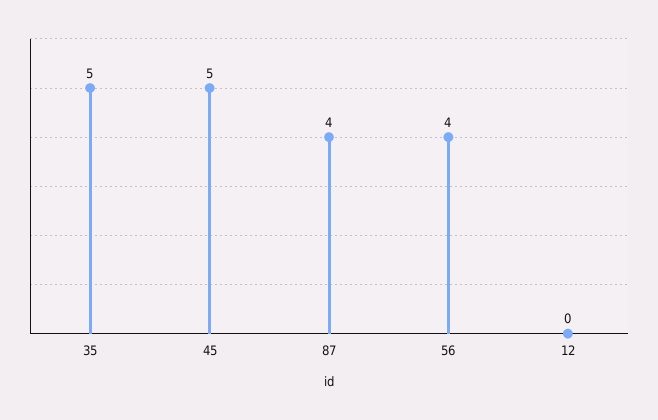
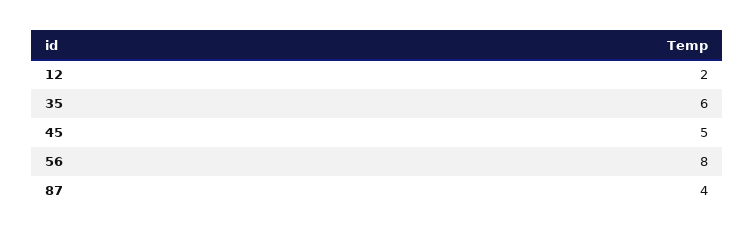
35: 5 -> 6
56: 4 -> 8
12: 0 -> 2

